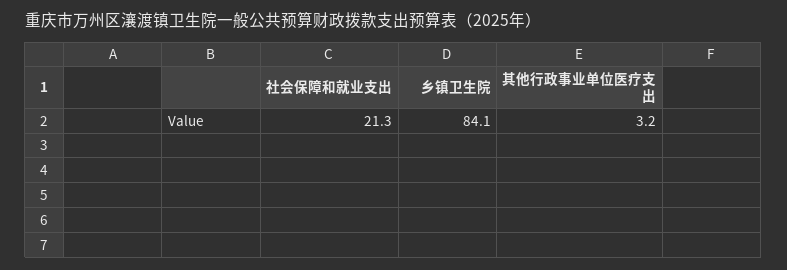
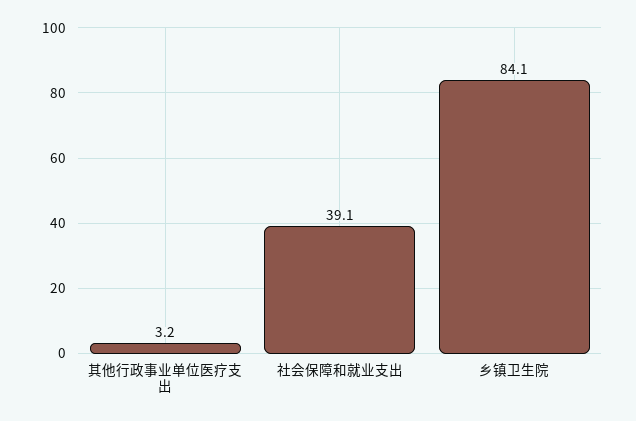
社会保障和就业支出: 21.3 -> 39.1

